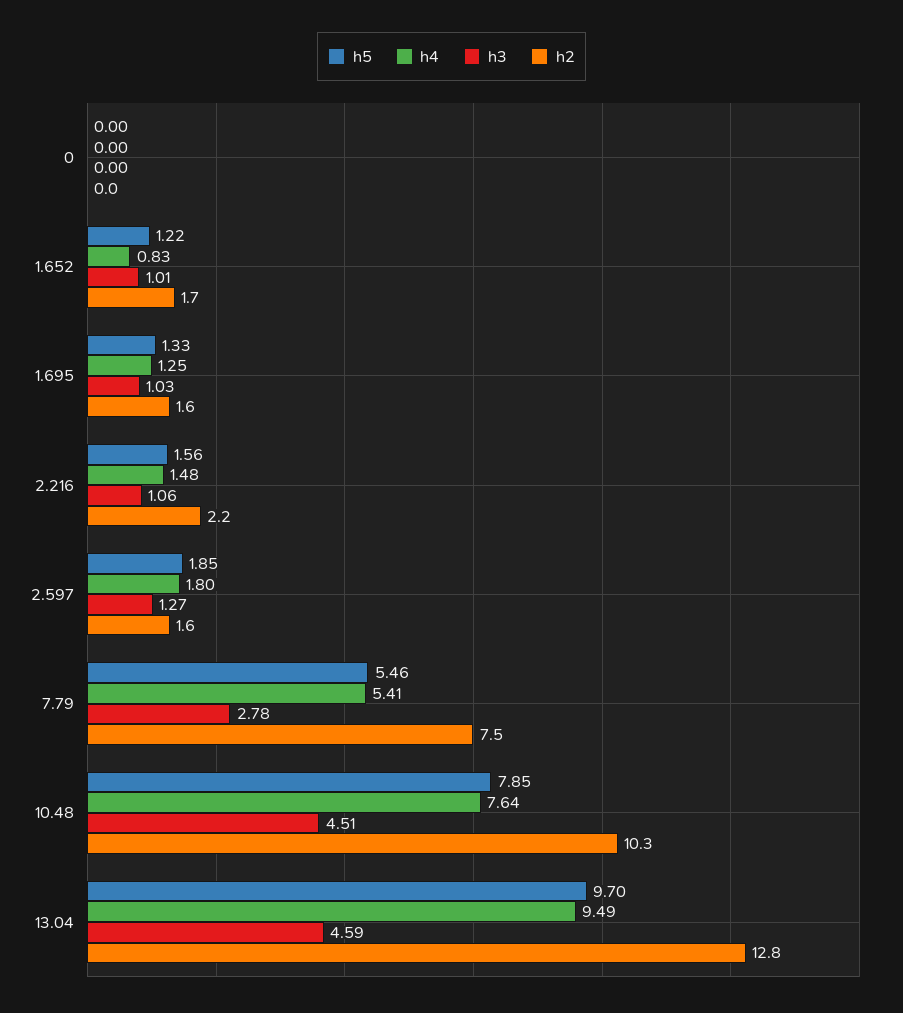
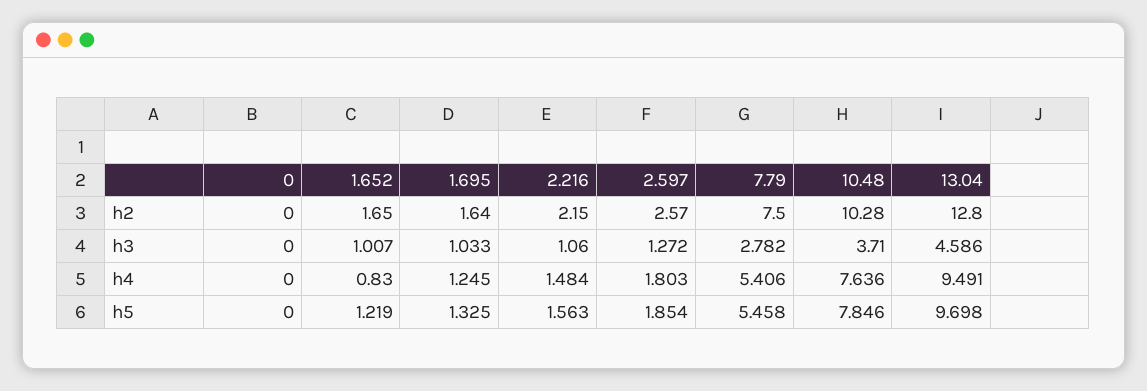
h2, 2.597: 1.6 -> 2.57
h3, 10.48: 4.51 -> 3.71

